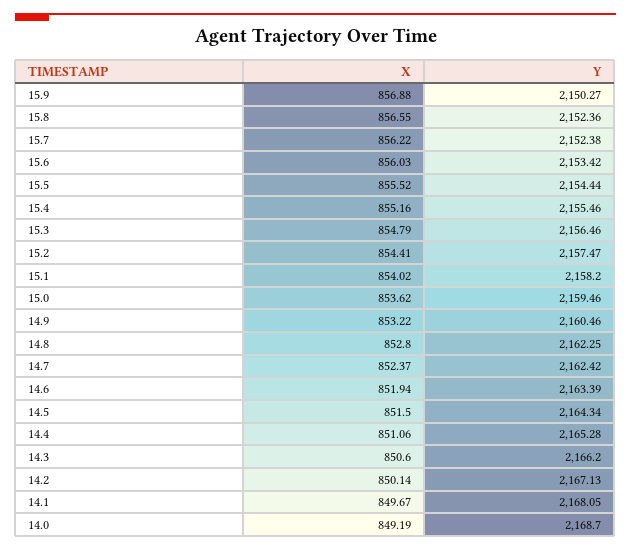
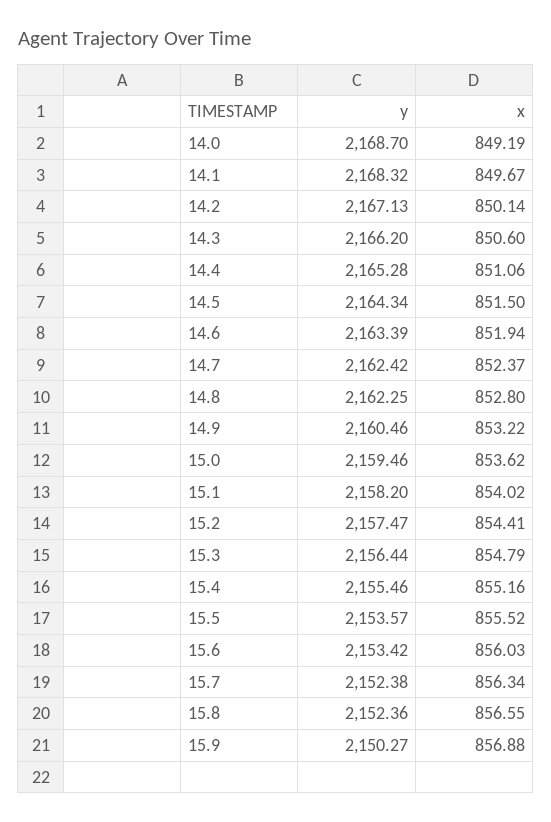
X, 15.7: 856.22 -> 856.34
Y, 15.5: 2154.44 -> 2153.57
Y, 15.3: 2156.46 -> 2156.44
Y, 14.1: 2168.05 -> 2168.32

